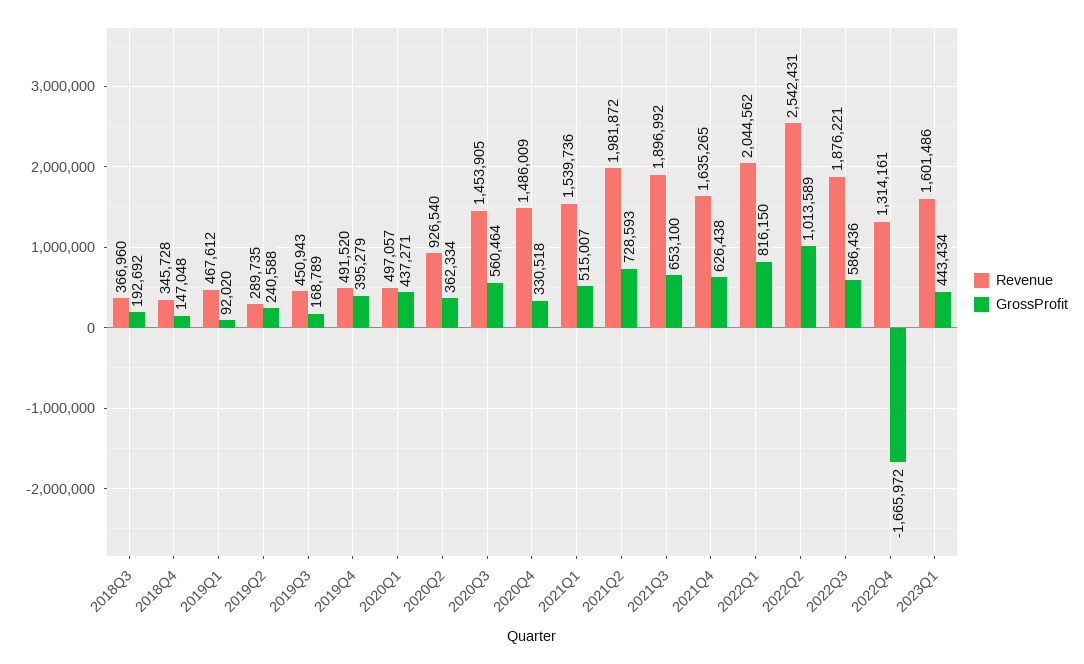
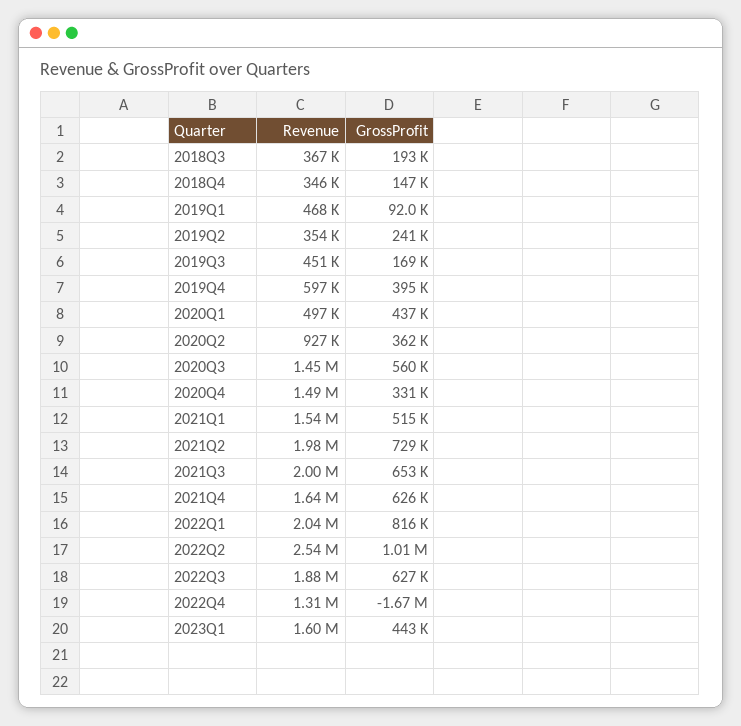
Revenue, 2019Q2: 289735 -> 354000
Revenue, 2019Q4: 491520 -> 597000
Revenue, 2021Q3: 1896992 -> 2000000
GrossProfit, 2022Q3: 586436 -> 627000

